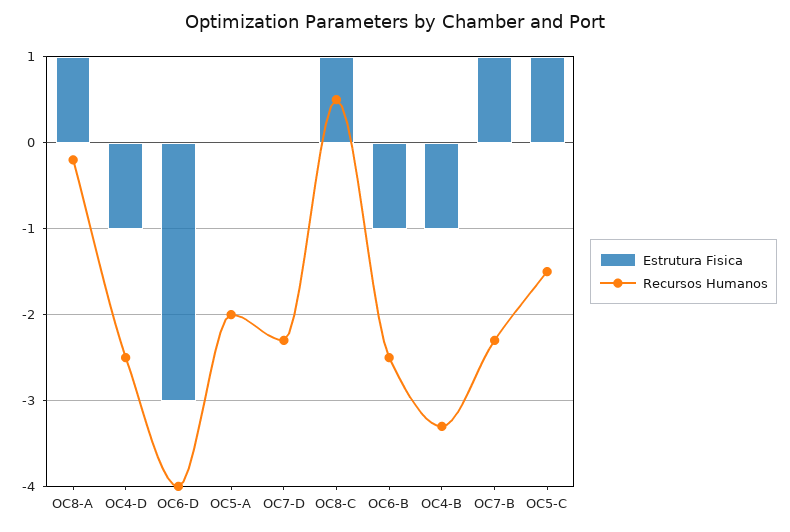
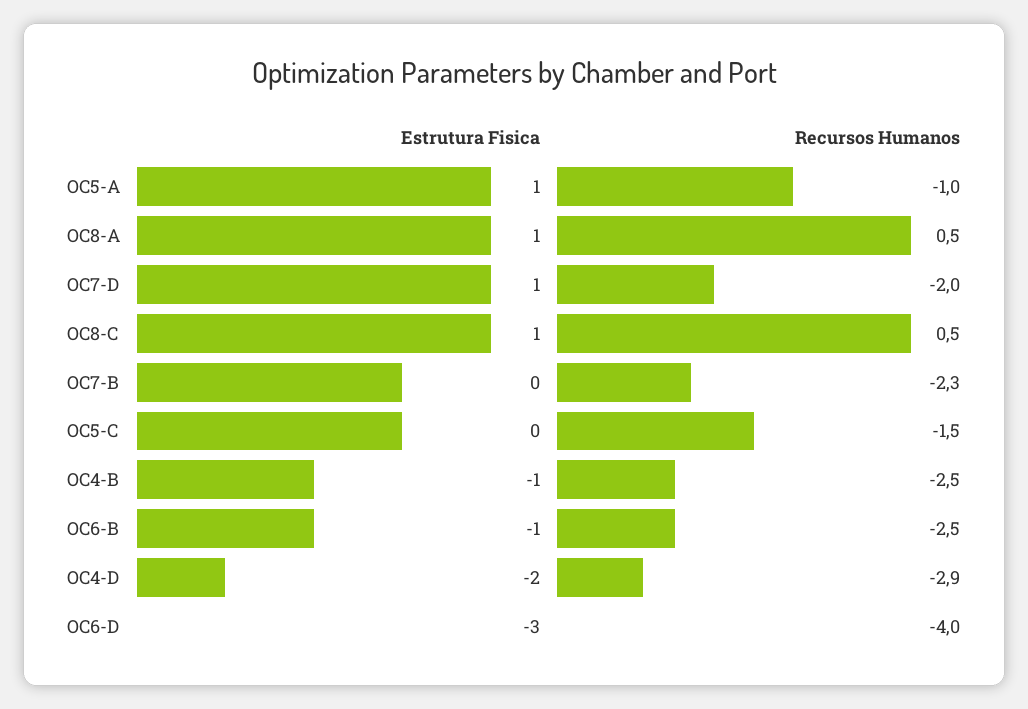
Recursos Humanos, OC8-A: -0.2 -> 0.5
Estrutura Fisica, OC4-D: -1 -> -2
Recursos Humanos, OC4-D: -2.5 -> -2.9
Estrutura Fisica, OC5-A: 0 -> 1
Recursos Humanos, OC5-A: -2 -> -1
Estrutura Fisica, OC7-D: 0 -> 1
Recursos Humanos, OC7-D: -2.3 -> -2
Recursos Humanos, OC4-B: -3.3 -> -2.5
Estrutura Fisica, OC7-B: 1 -> 0
Estrutura Fisica, OC5-C: 1 -> 0

